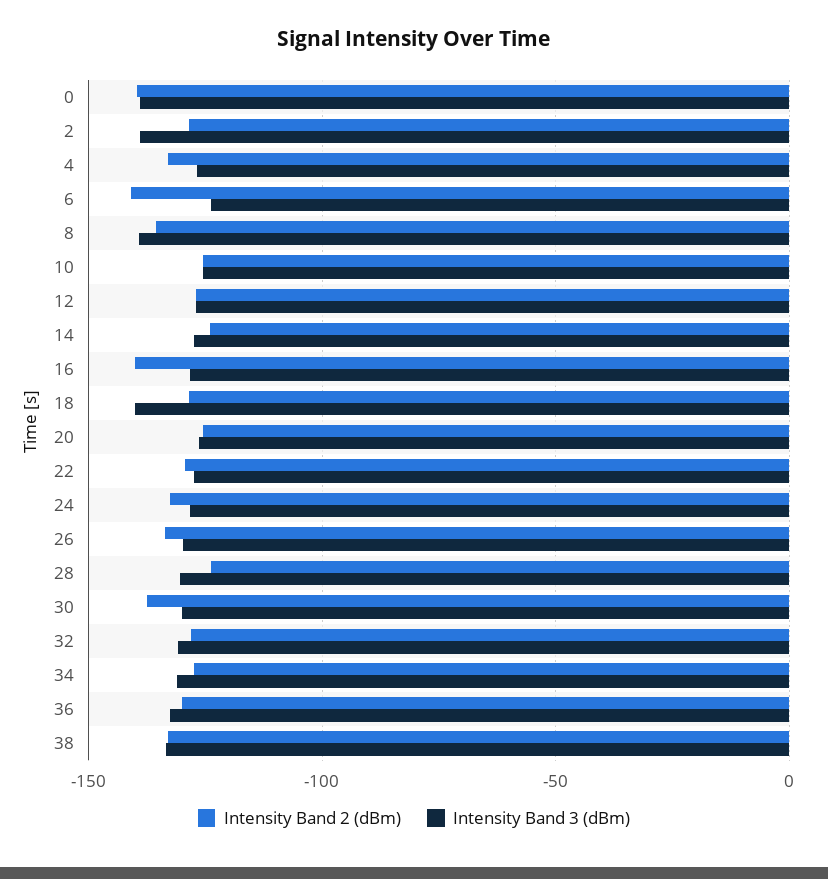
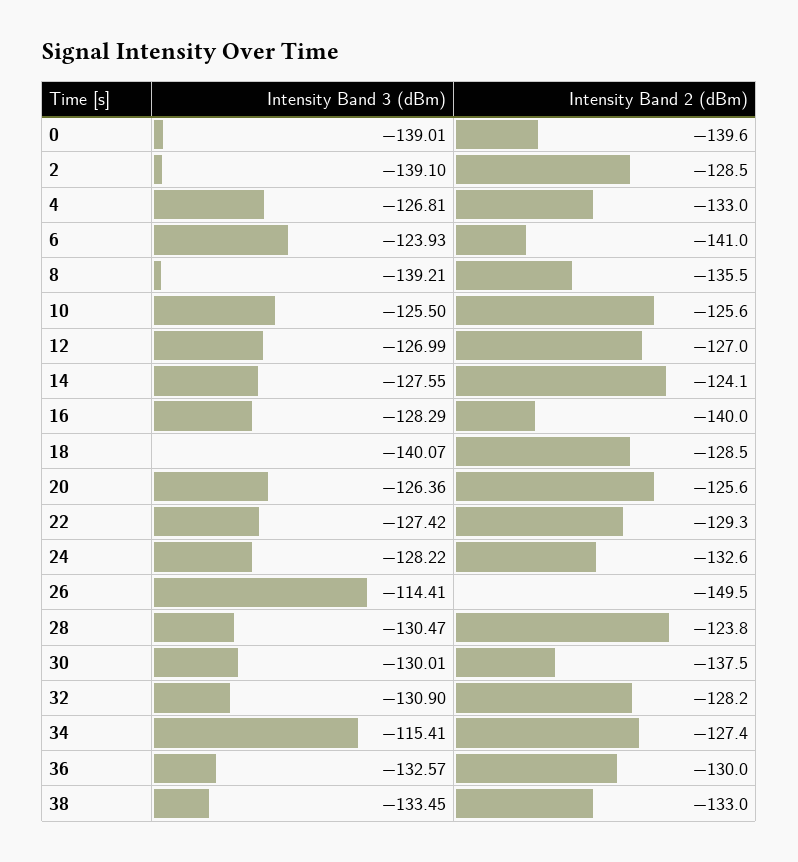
Intensity Band 2 (dBm), 26: -135 -> -149.5
Intensity Band 3 (dBm), 26: -130 -> -114.41
Intensity Band 3 (dBm), 34: -130 -> -115.41

